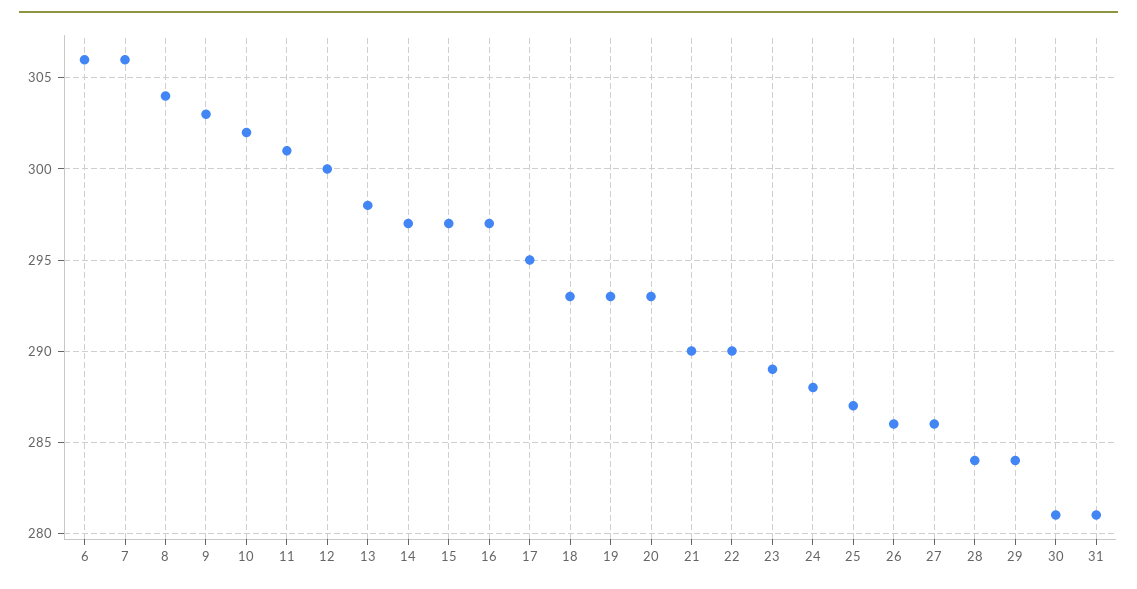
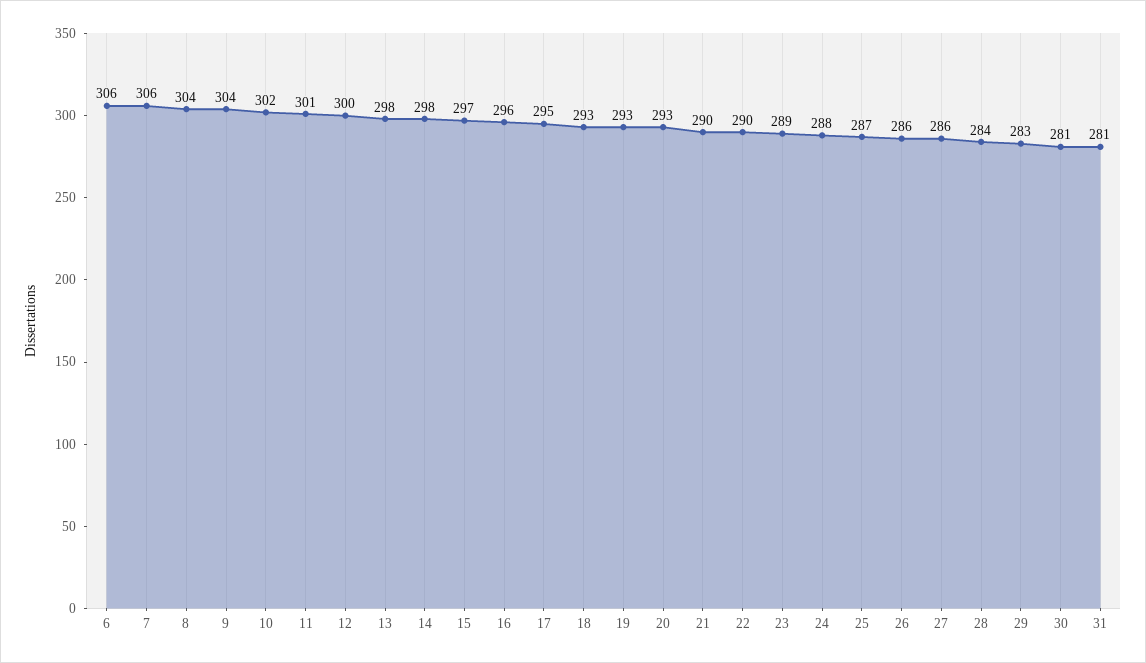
9: 303 -> 304
14: 297 -> 298
16: 297 -> 296
29: 284 -> 283

